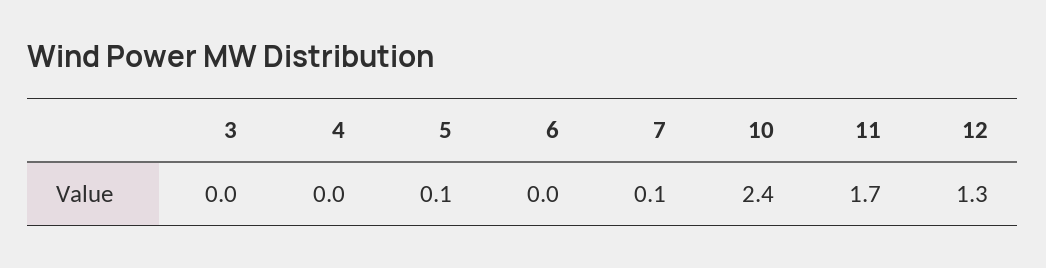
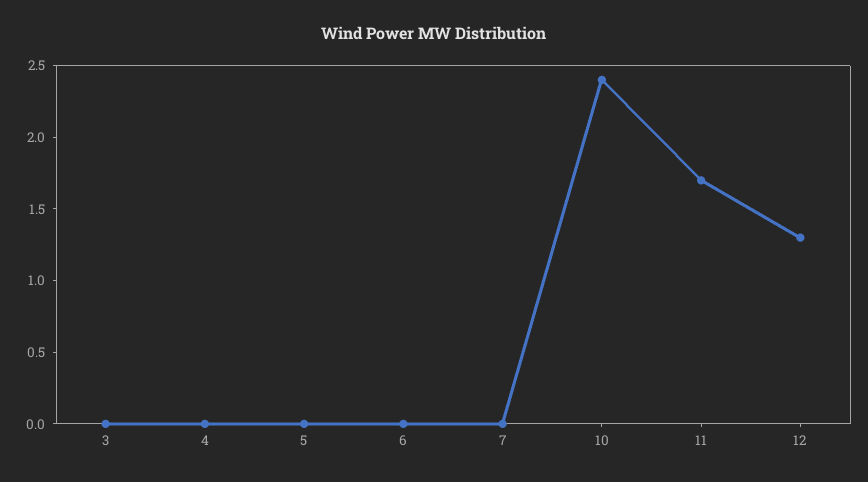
5: 0.1 -> 0
7: 0.1 -> 0

